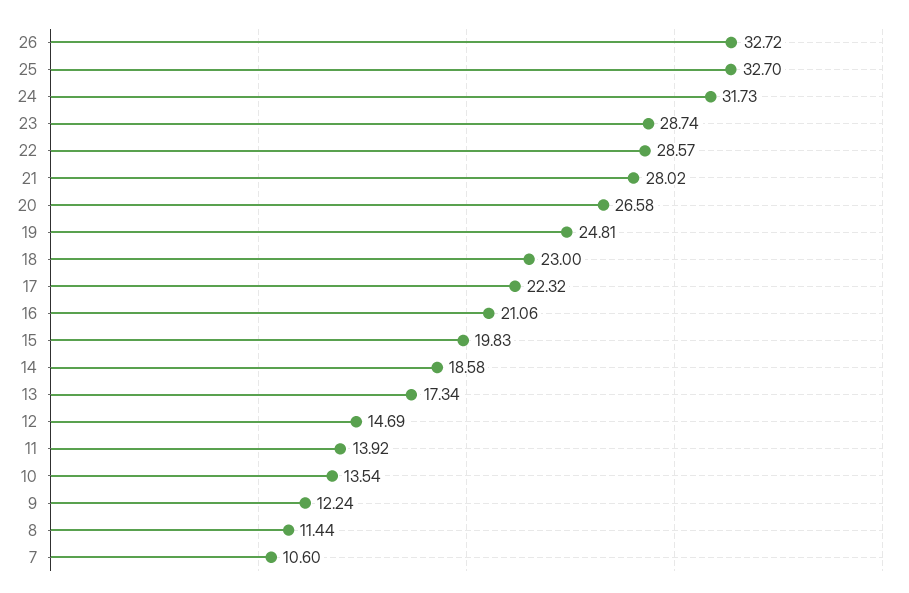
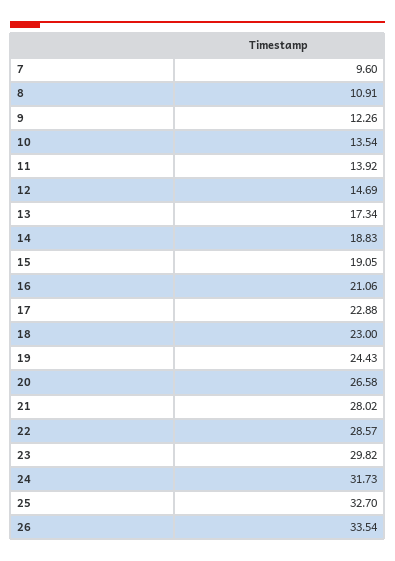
26: 32.72 -> 33.54
23: 28.74 -> 29.82
19: 24.81 -> 24.43
17: 22.32 -> 22.88
15: 19.83 -> 19.05
14: 18.58 -> 18.83
9: 12.24 -> 12.26
8: 11.44 -> 10.91
7: 10.6 -> 9.6

